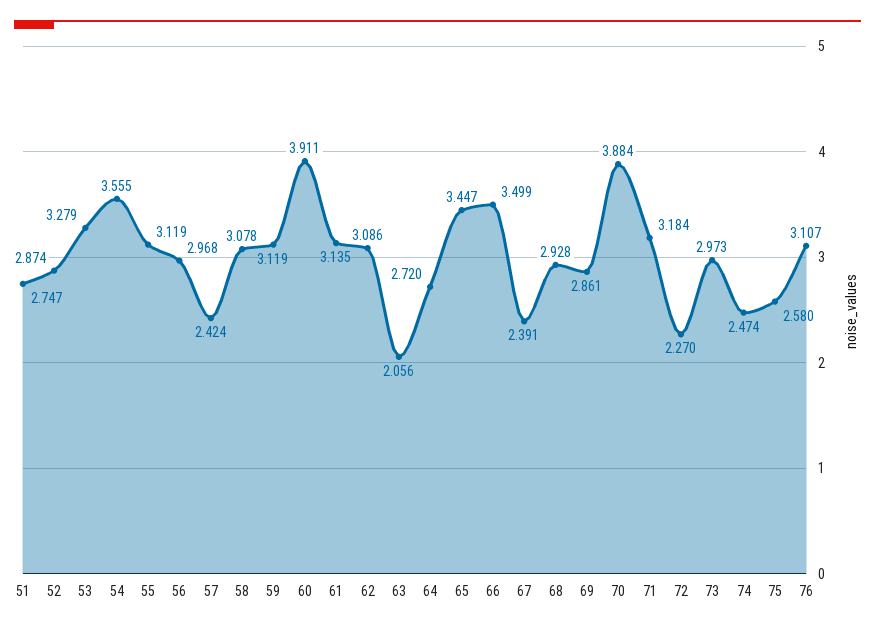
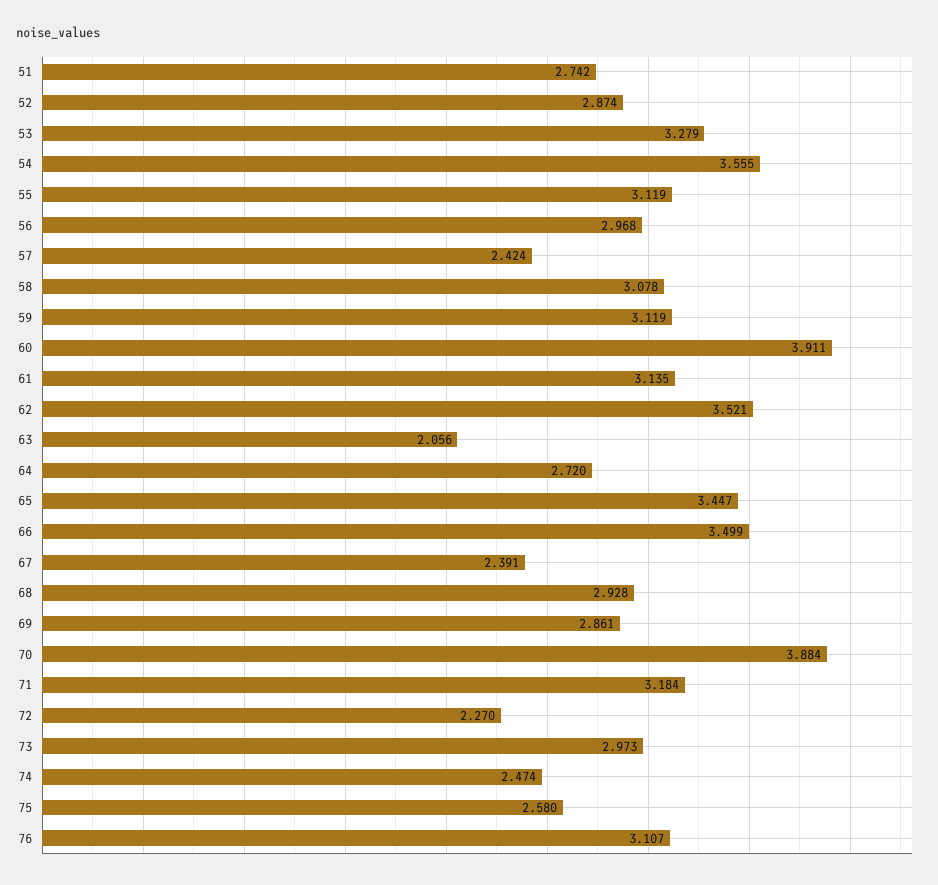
51: 2.747 -> 2.742
62: 3.086 -> 3.521

